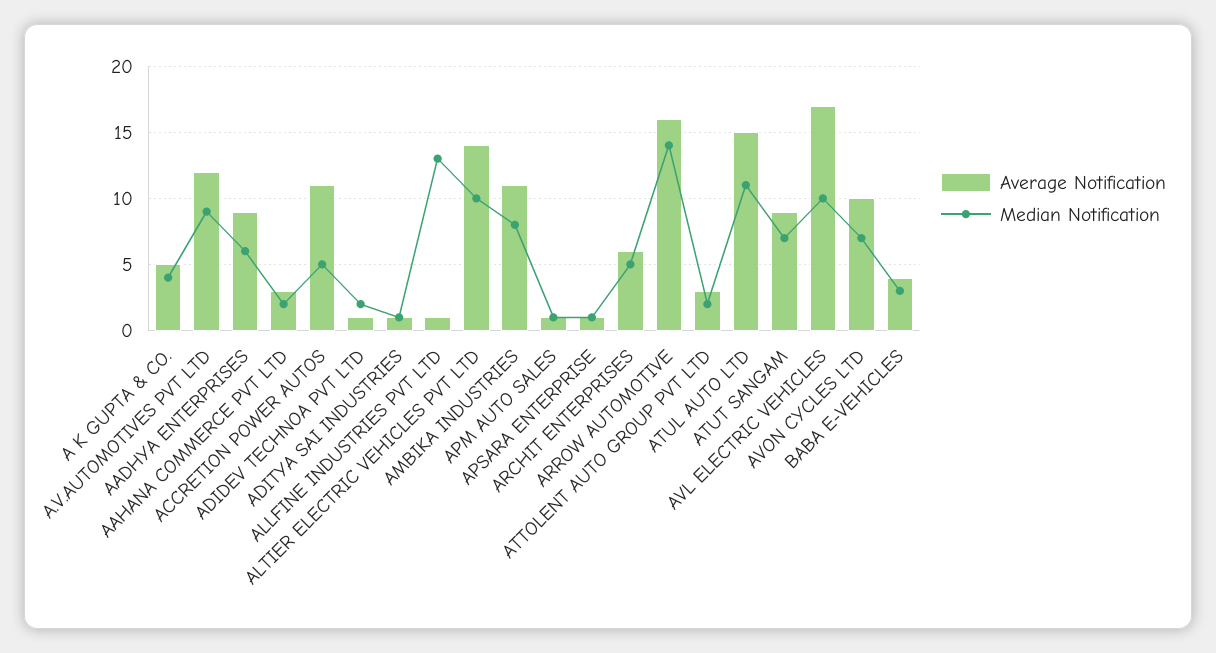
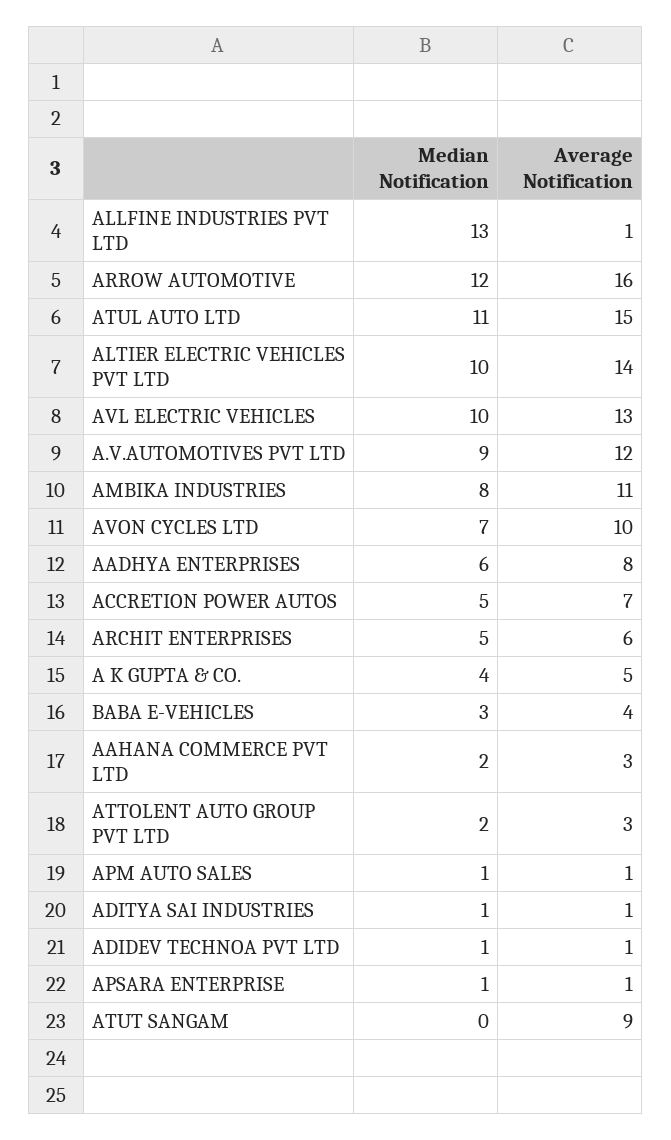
Average Notification, AADHYA ENTERPRISES: 9 -> 8
Average Notification, ACCRETION POWER AUTOS: 11 -> 7
Median Notification, ADIDEV TECHNOA PVT LTD: 2 -> 1
Median Notification, ARROW AUTOMOTIVE: 14 -> 12
Median Notification, ATUT SANGAM: 7 -> 0
Average Notification, AVL ELECTRIC VEHICLES: 17 -> 13

